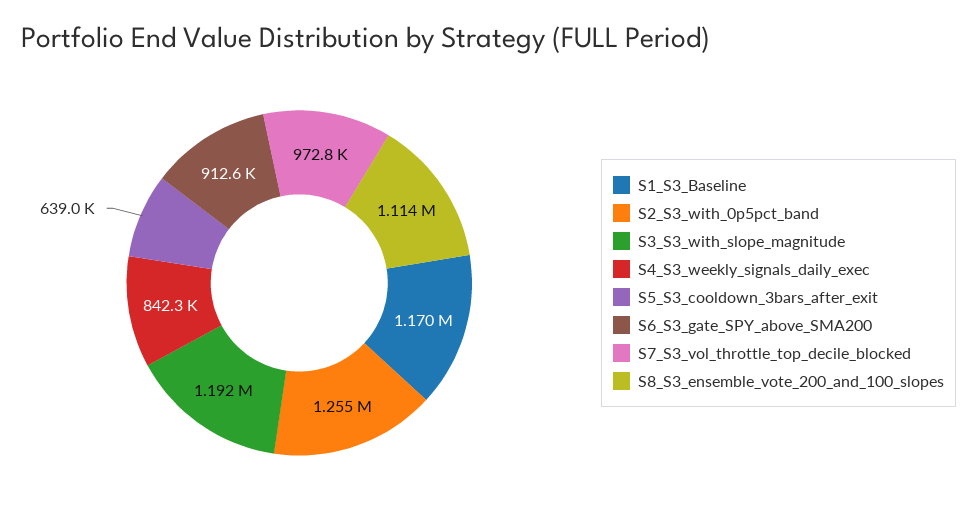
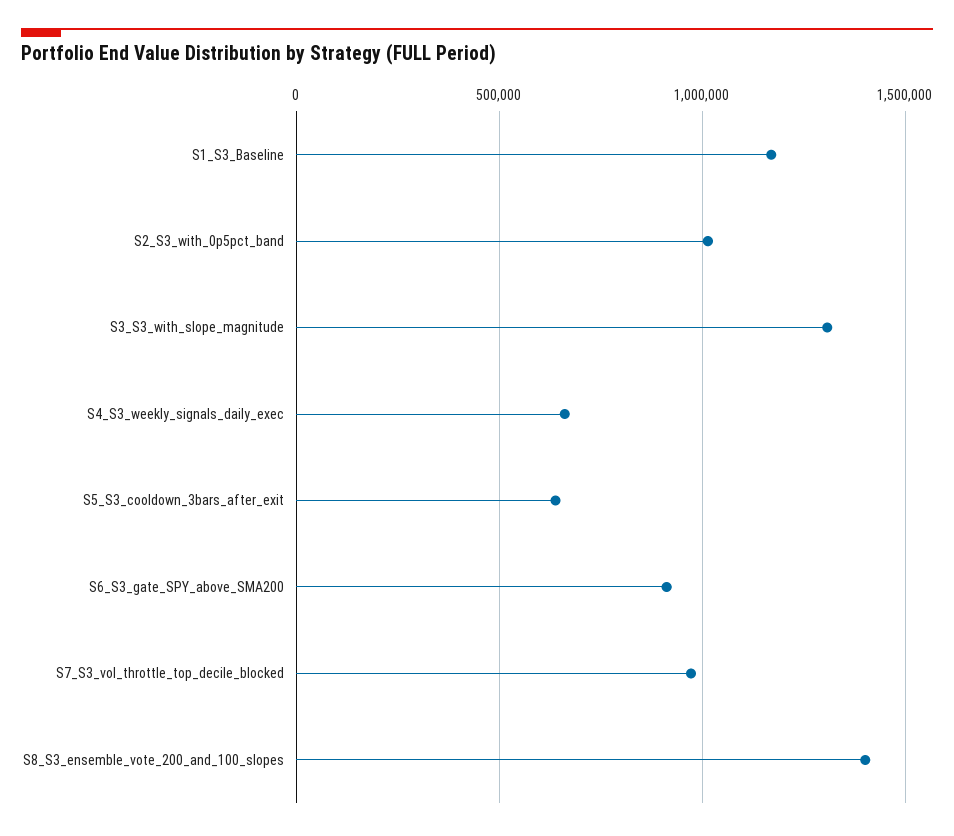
S2_S3_with_0p5pct_band: 1255000 -> 1000000
S3_S3_with_slope_magnitude: 1192000 -> 1300000
S4_S3_weekly_signals_daily_exec: 842300 -> 650000
S8_S3_ensemble_vote_200_and_100_slopes: 1114000 -> 1400000

